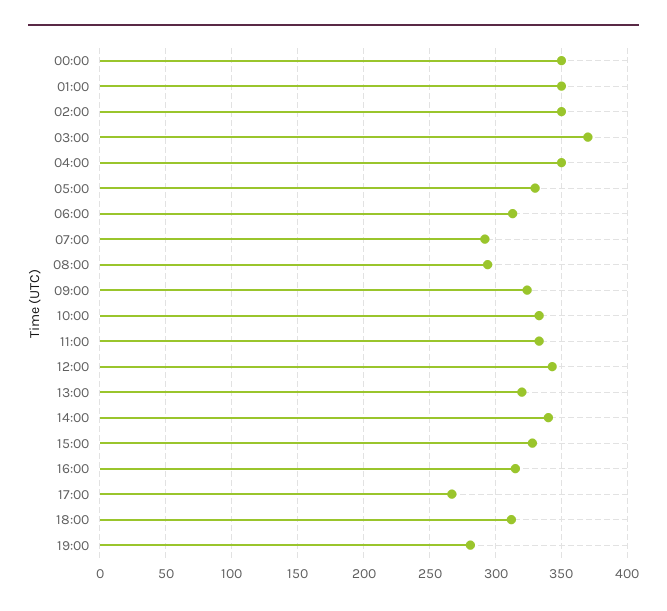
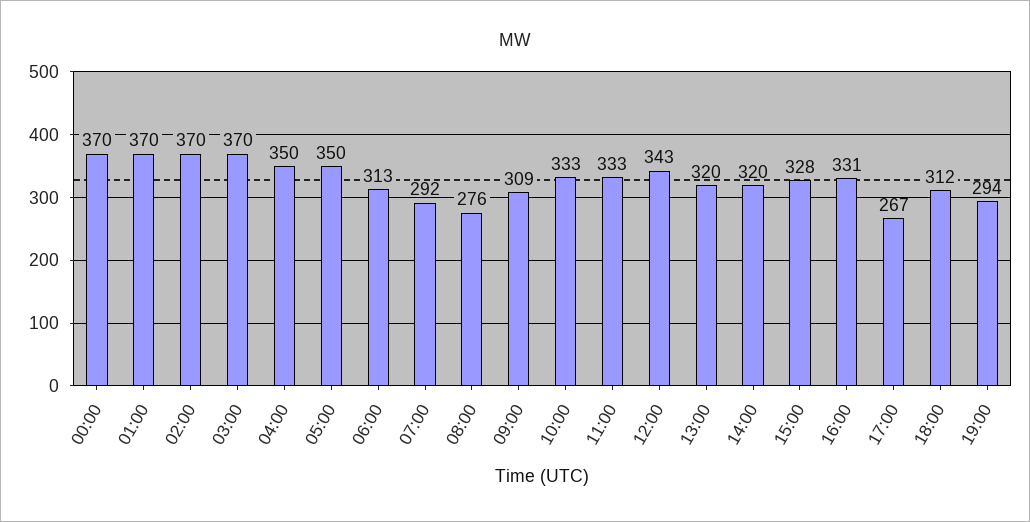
00:00: 350 -> 370
01:00: 350 -> 370
02:00: 350 -> 370
05:00: 330 -> 350
08:00: 295 -> 276
09:00: 325 -> 309
14:00: 340 -> 320
16:00: 315 -> 331
19:00: 280 -> 294

